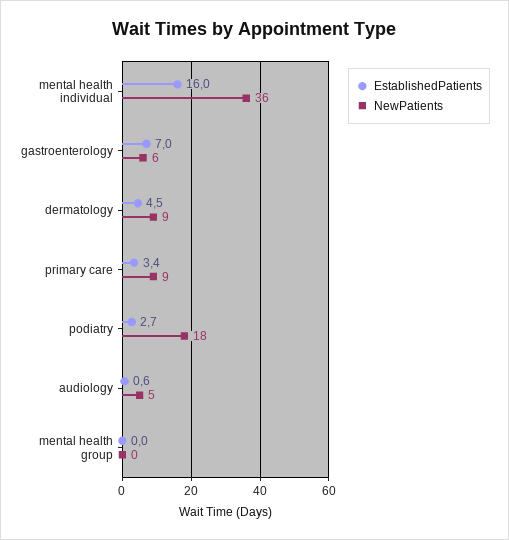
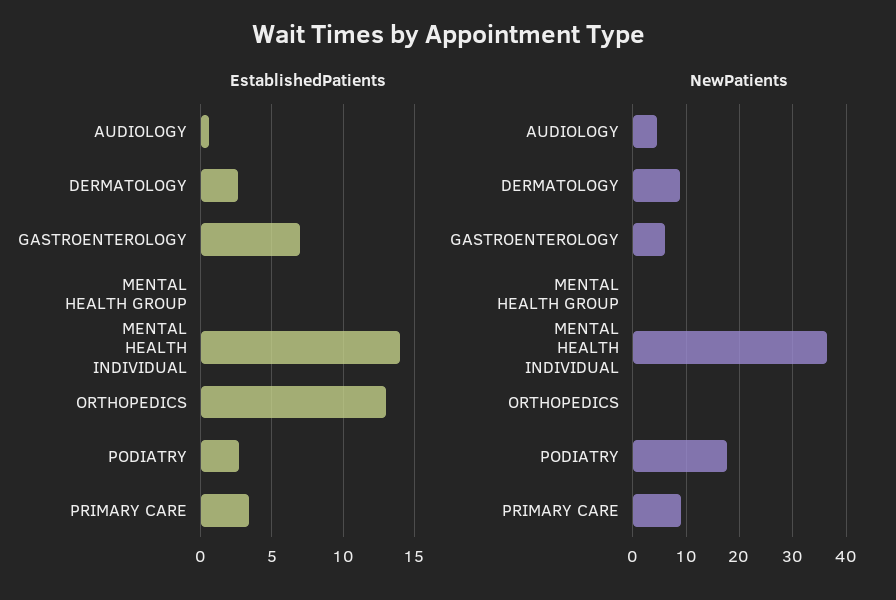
EstablishedPatients, mental health individual: 16 -> 14
EstablishedPatients, dermatology: 4.5 -> 2.5
EstablishedPatients, ORTHOPEDICS: none -> 13
NewPatients, ORTHOPEDICS: none -> 0

